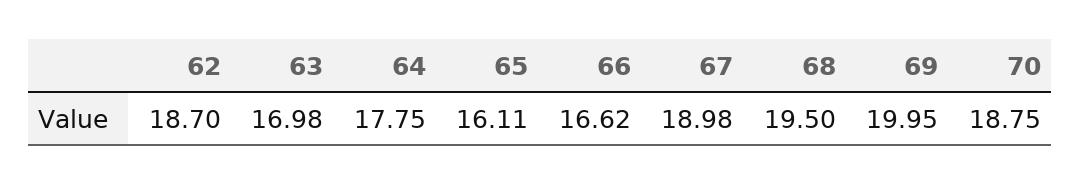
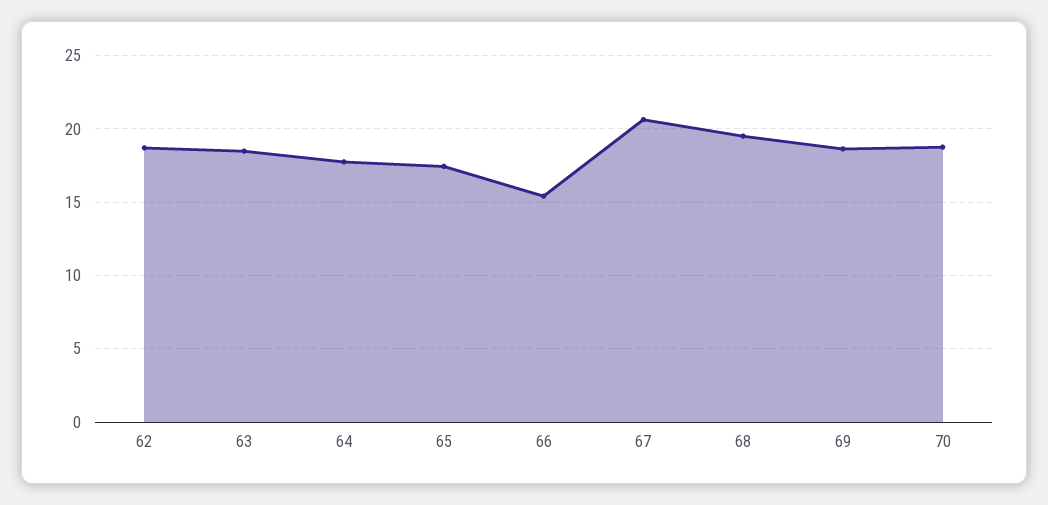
63: 16.98 -> 18.5
65: 16.11 -> 17.5
66: 16.62 -> 15.5
67: 18.98 -> 20.5
69: 19.95 -> 18.5

